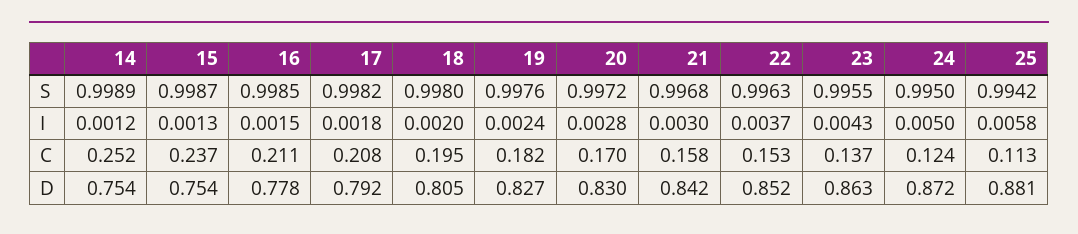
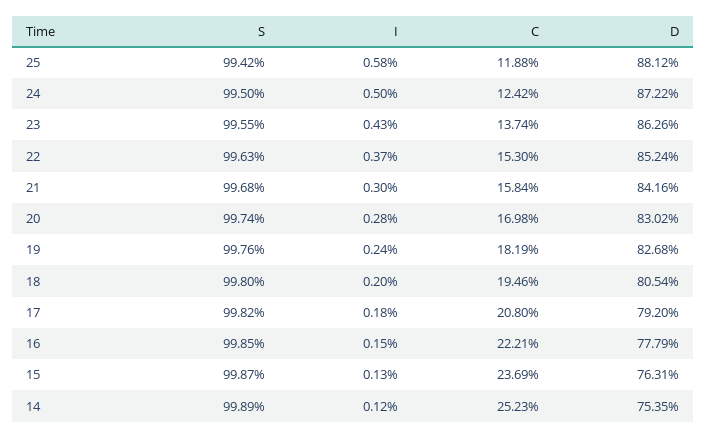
20, S: 0.9972 -> 0.9974
16, C: 0.211 -> 0.2221
25, C: 0.113 -> 0.1188
15, D: 0.754 -> 0.7631

